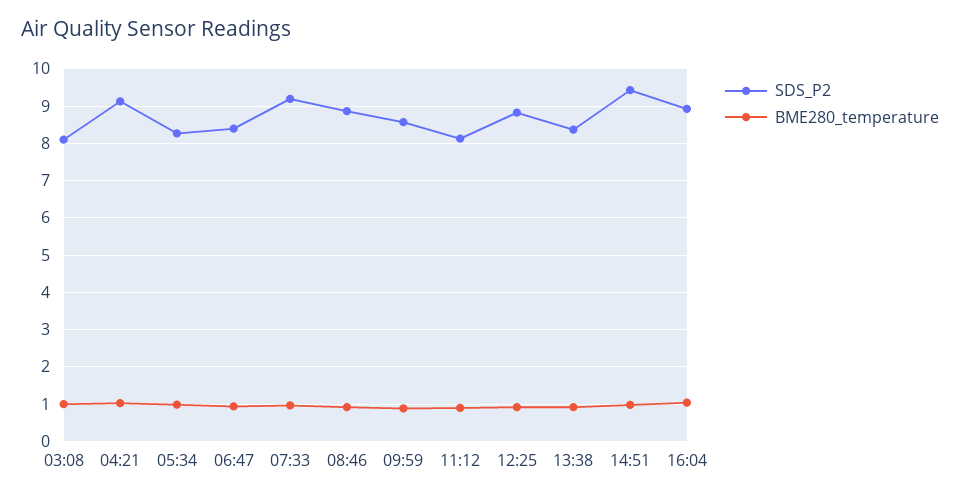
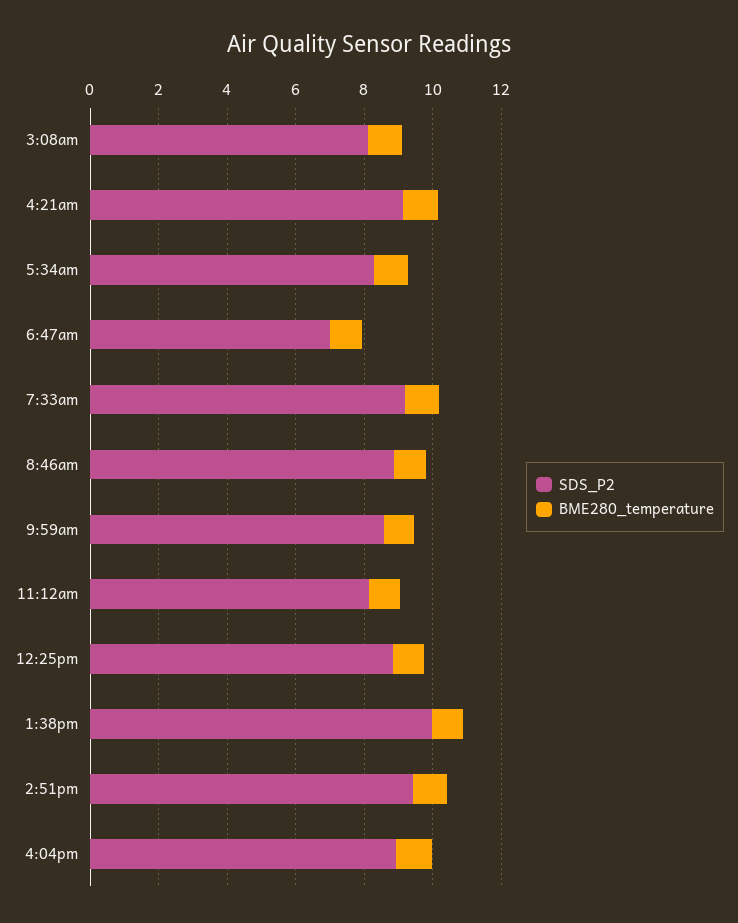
SDS_P2, 06:47: 8.4 -> 7
SDS_P2, 13:38: 8.4 -> 10

